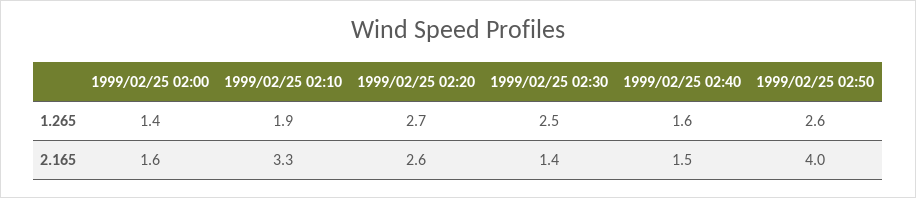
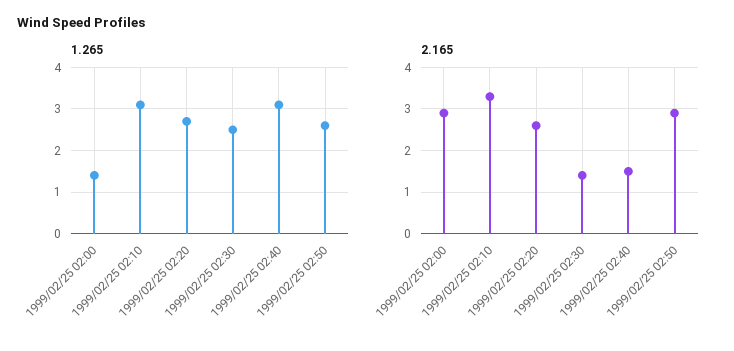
1.265, 1999/02/25 02:10: 1.9 -> 3
1.265, 1999/02/25 02:40: 1.6 -> 3
2.165, 1999/02/25 02:00: 1.6 -> 3
2.165, 1999/02/25 02:50: 4 -> 3

